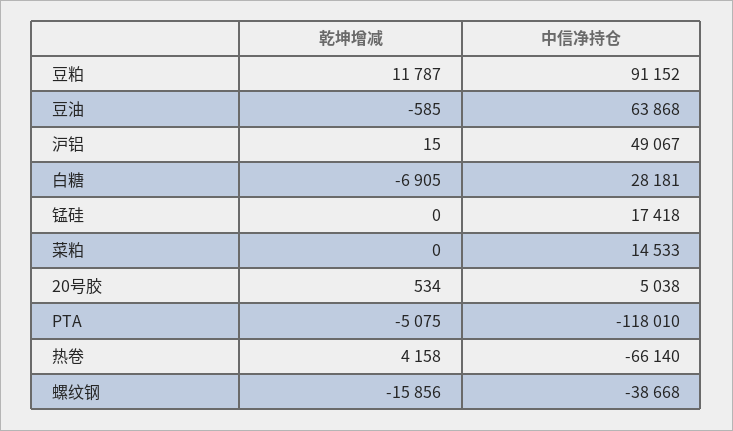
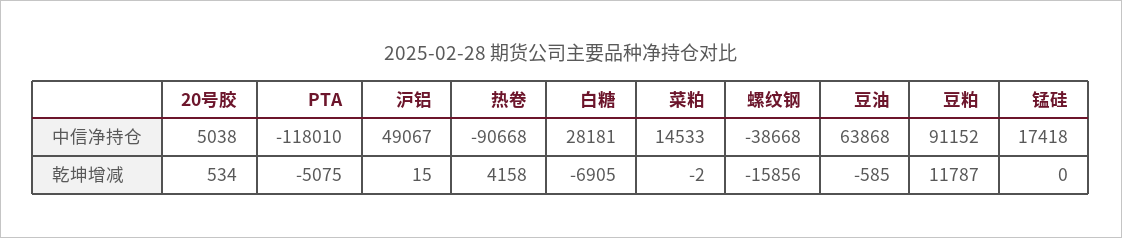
乾坤增减, 菜粕: 0 -> -2
中信净持仓, 热卷: -66140 -> -90668

